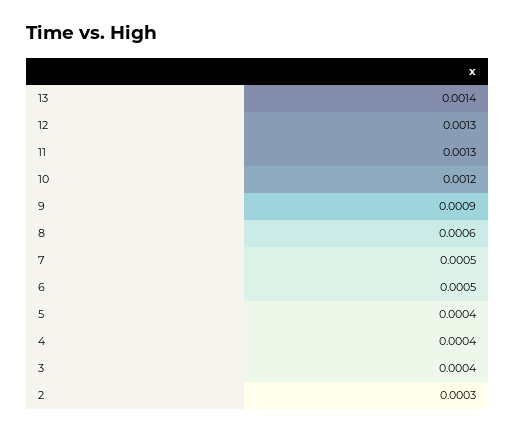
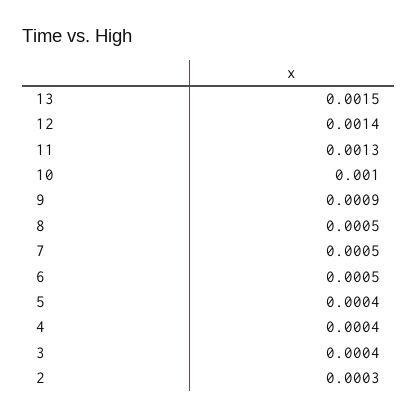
13: 0.0014 -> 0.0015
12: 0.0013 -> 0.0014
10: 0.0012 -> 0.001
8: 0.0006 -> 0.0005

